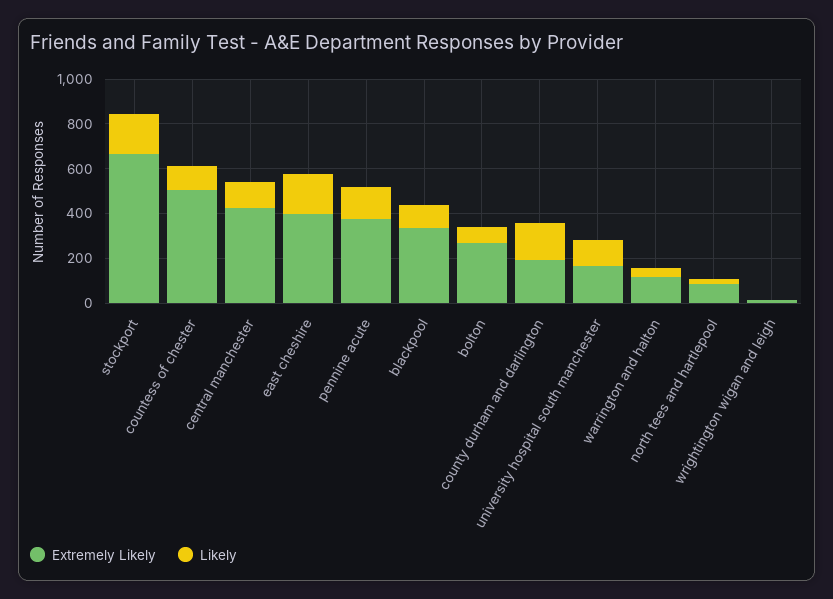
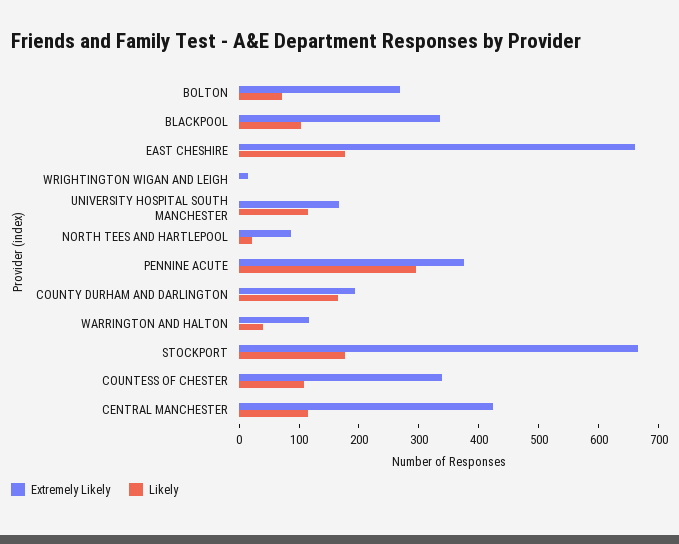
Extremely Likely, countess of chester: 500 -> 340
Extremely Likely, east cheshire: 400 -> 660
Likely, pennine acute: 150 -> 300

